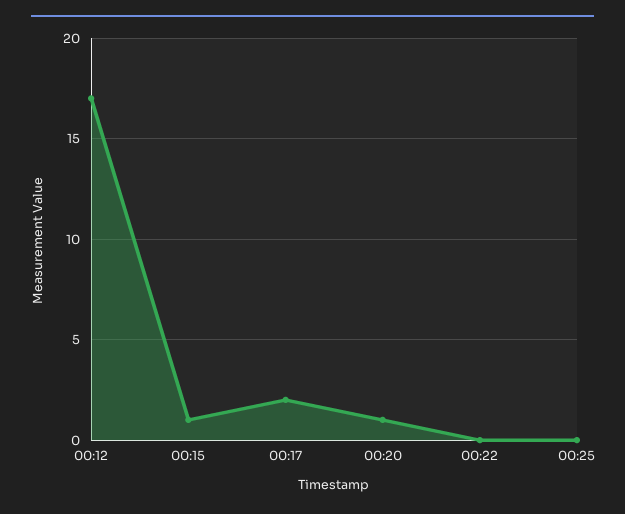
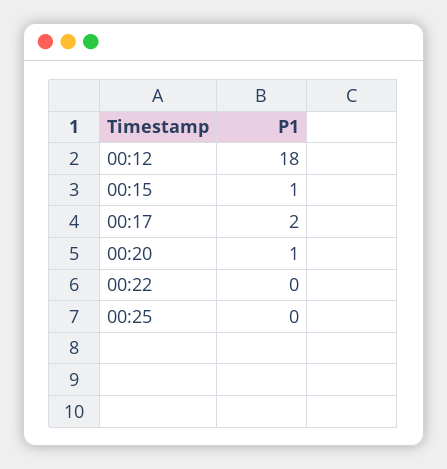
00:12: 17 -> 18

